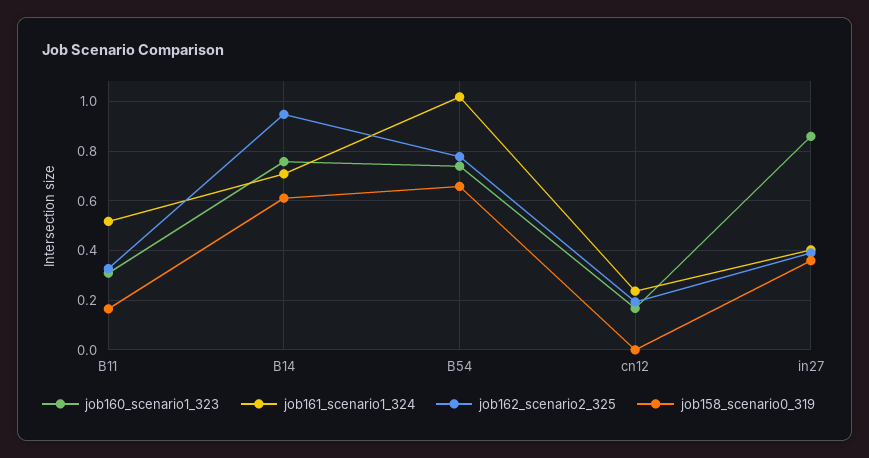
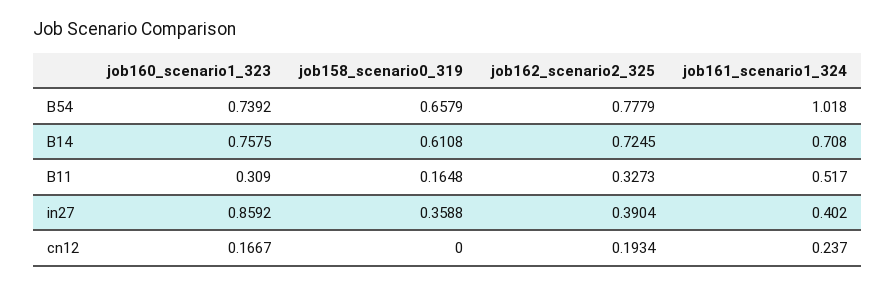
job162_scenario2_325, B14: 0.95 -> 0.7245

